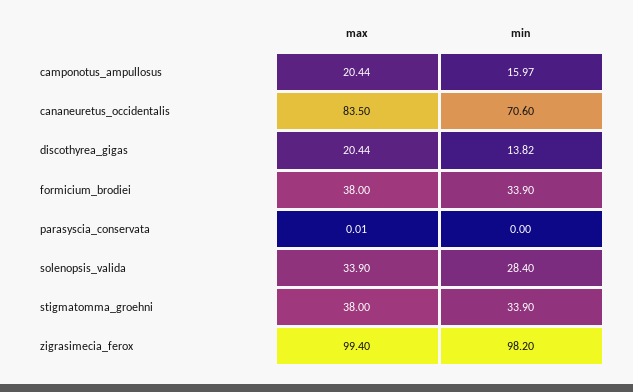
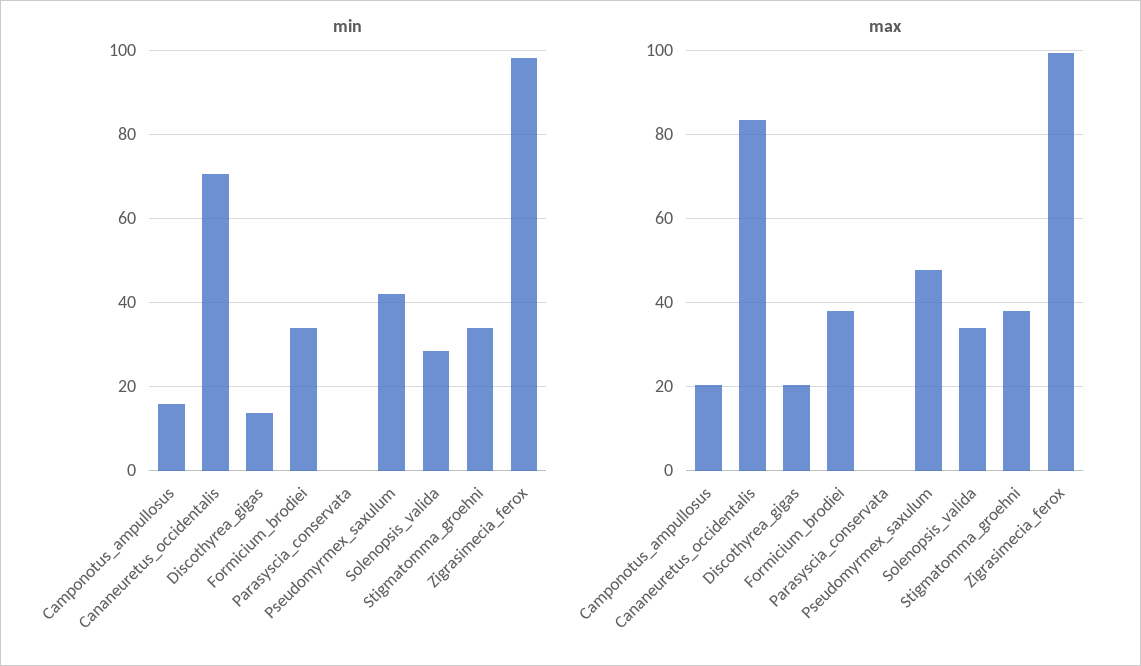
min, Pseudomyrmex_saxulum: none -> 42
max, Pseudomyrmex_saxulum: none -> 48

